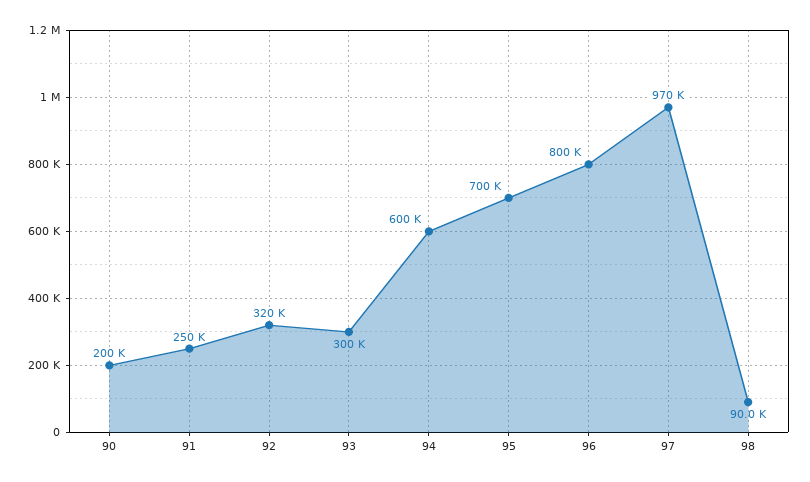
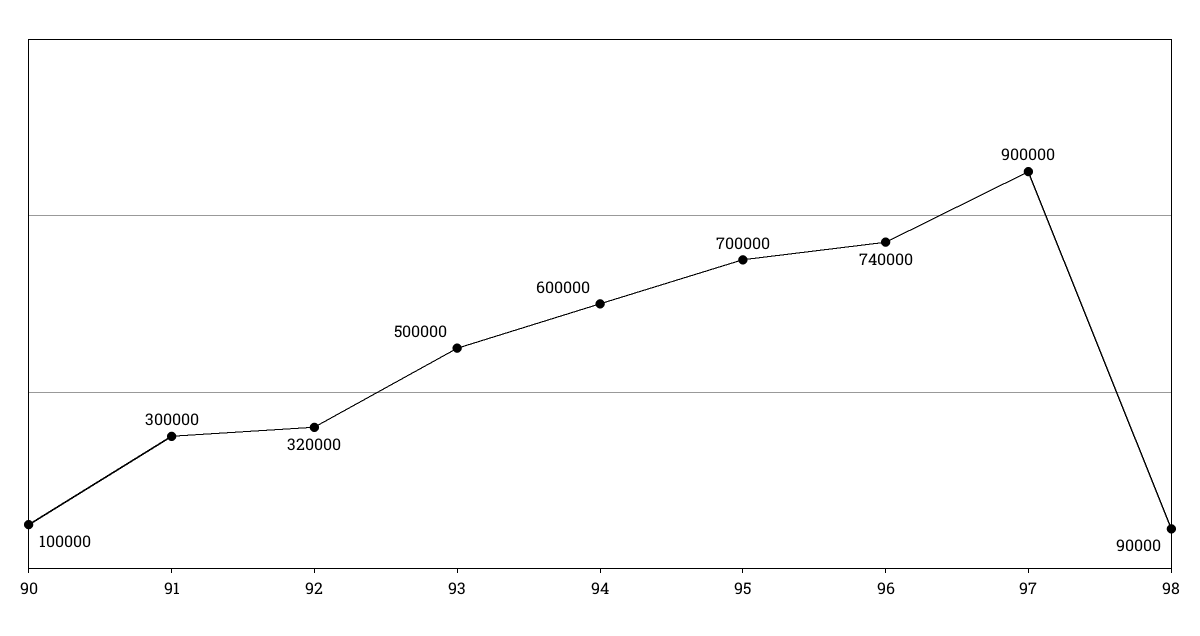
90: 200000 -> 100000
91: 250000 -> 300000
93: 300000 -> 500000
96: 800000 -> 740000
97: 970000 -> 900000

